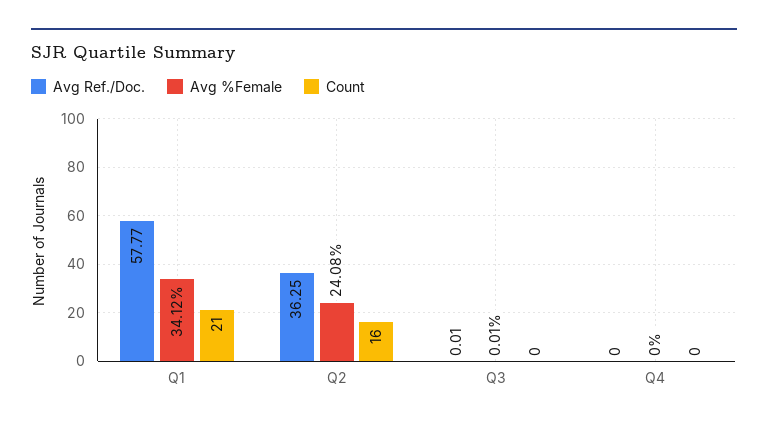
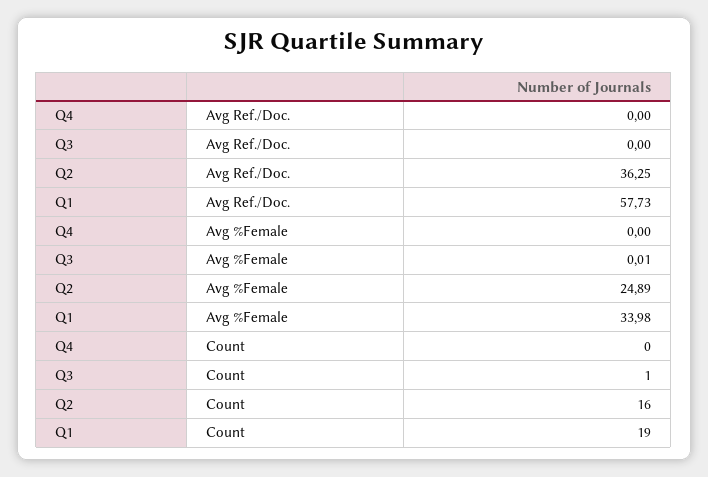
Avg Ref./Doc., Q1: 57.77 -> 57.73
Avg %Female, Q1: 34.12 -> 33.98
Count, Q1: 21 -> 19
Avg %Female, Q2: 24.08 -> 24.89
Avg Ref./Doc., Q3: 0.01 -> 0
Count, Q3: 0 -> 1

